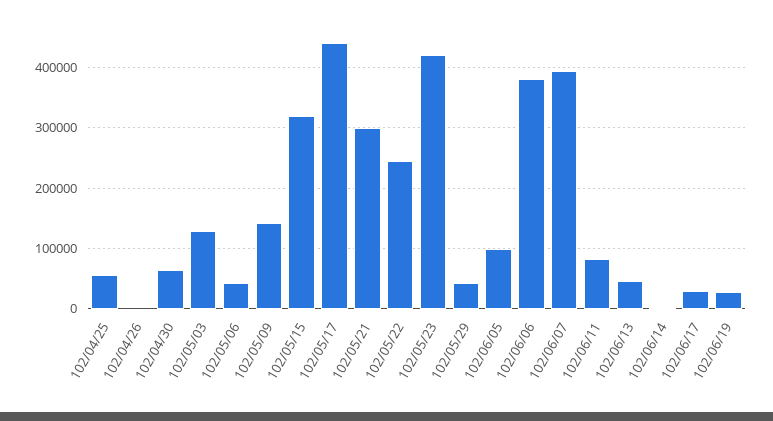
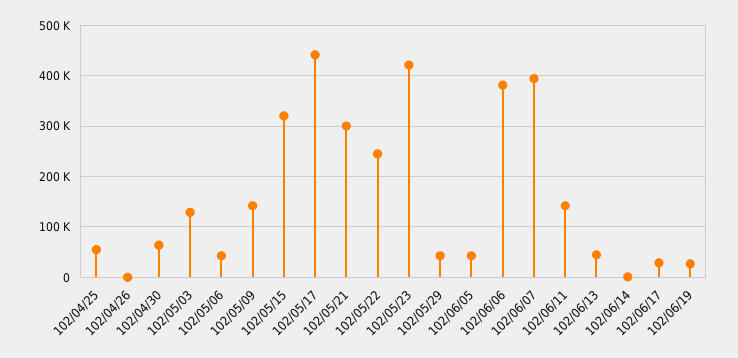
102/06/05: 100000 -> 40000
102/06/11: 80000 -> 140000

